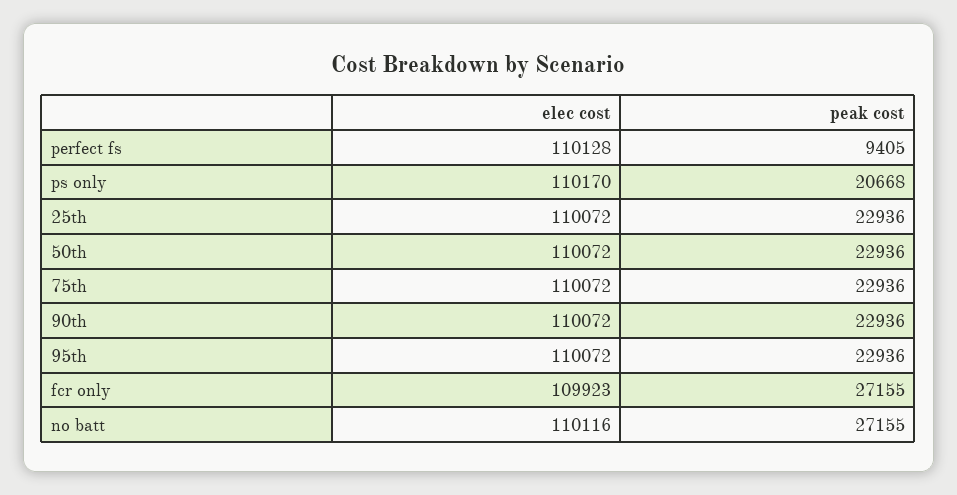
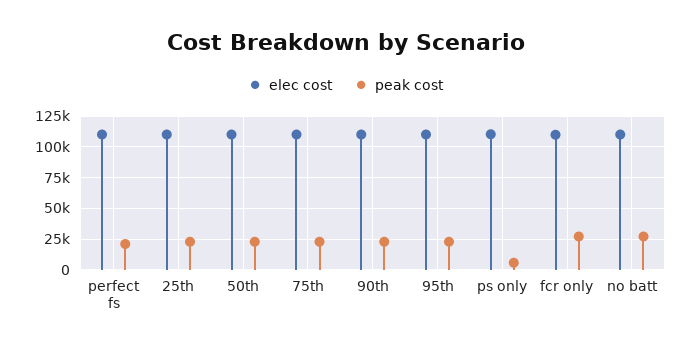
peak cost, perfect fs: 9405 -> 20000
peak cost, ps only: 20668 -> 5000

